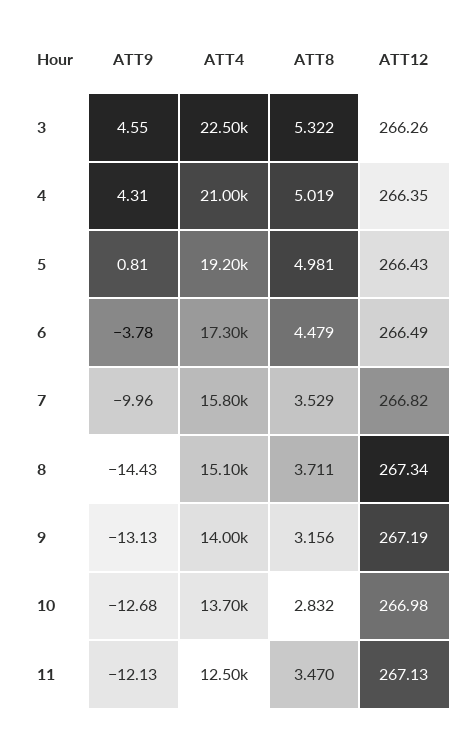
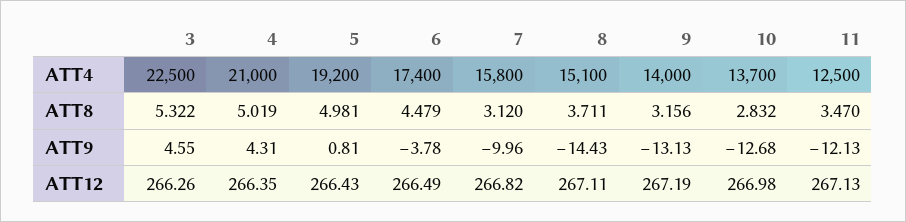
ATT4, 6: 17300 -> 17400
ATT8, 7: 3.529 -> 3.12
ATT12, 8: 267.34 -> 267.11

